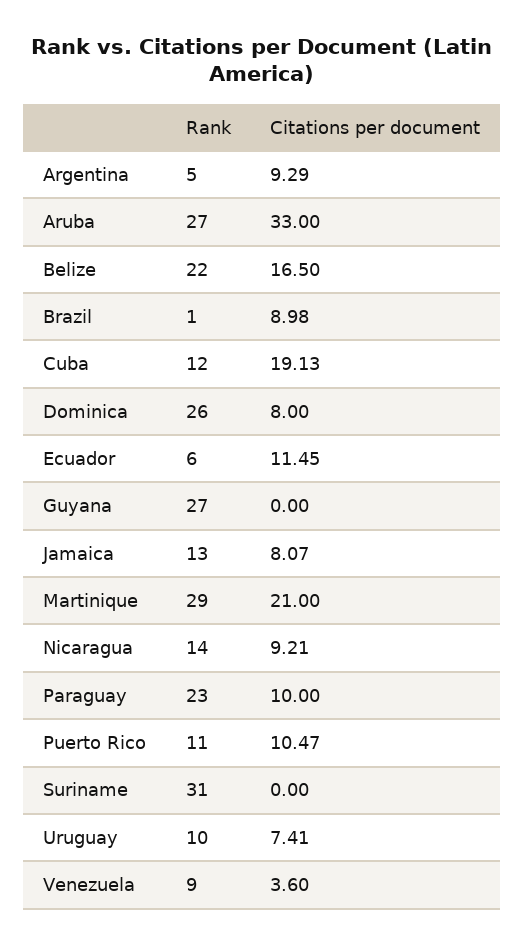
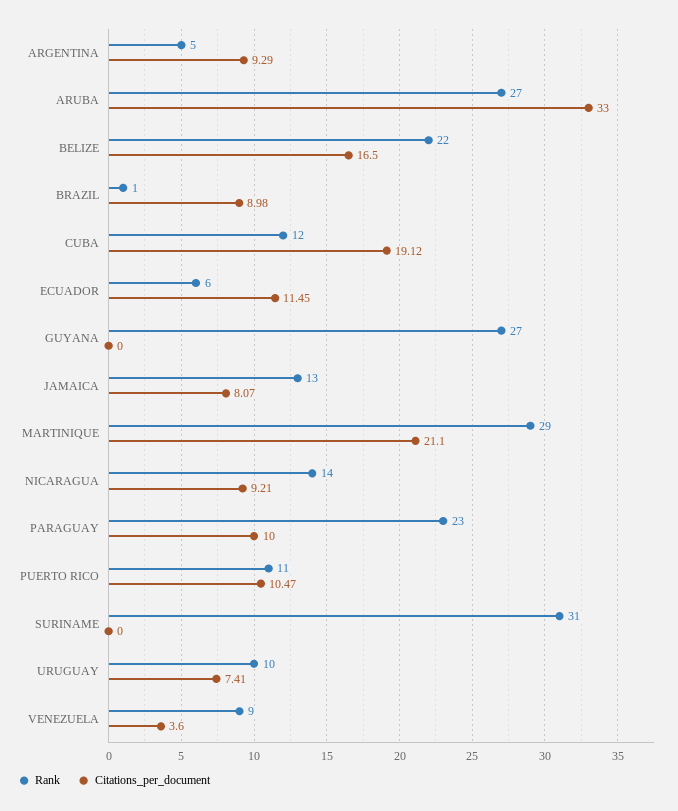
Citations per document, Cuba: 19.13 -> 19.12
Rank, Dominica: 26 -> none
Citations per document, Dominica: 8 -> none
Citations per document, Martinique: 21 -> 21.1

